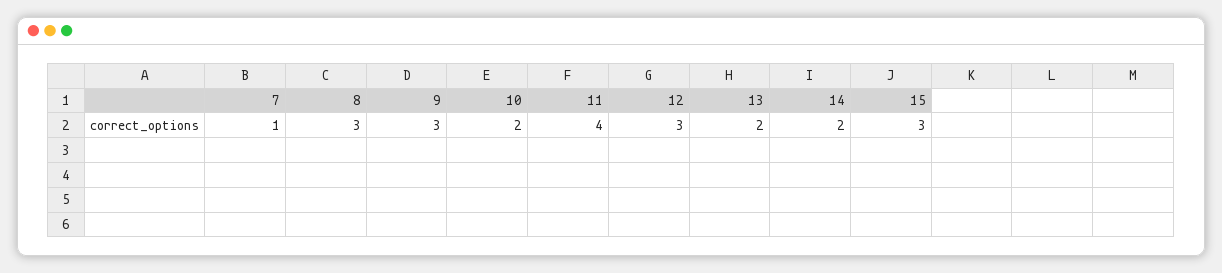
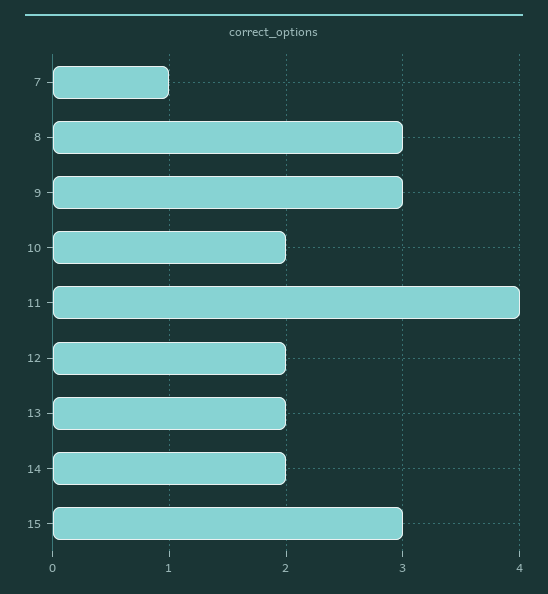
12: 3 -> 2

